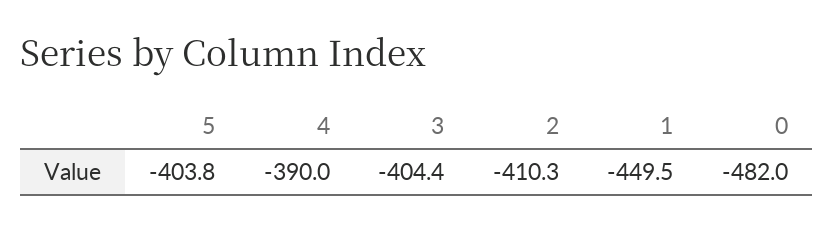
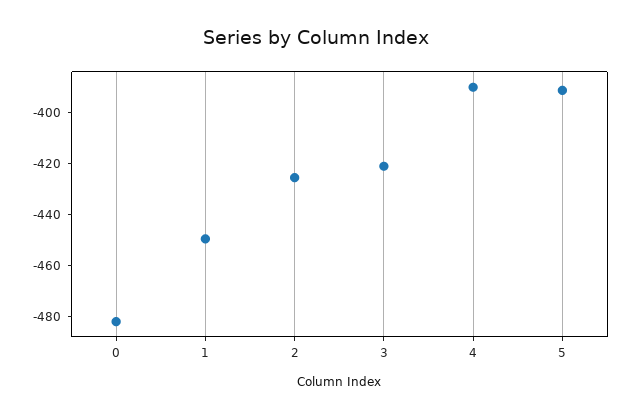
5: -403.8 -> -390
3: -404.4 -> -420
2: -410.3 -> -425

